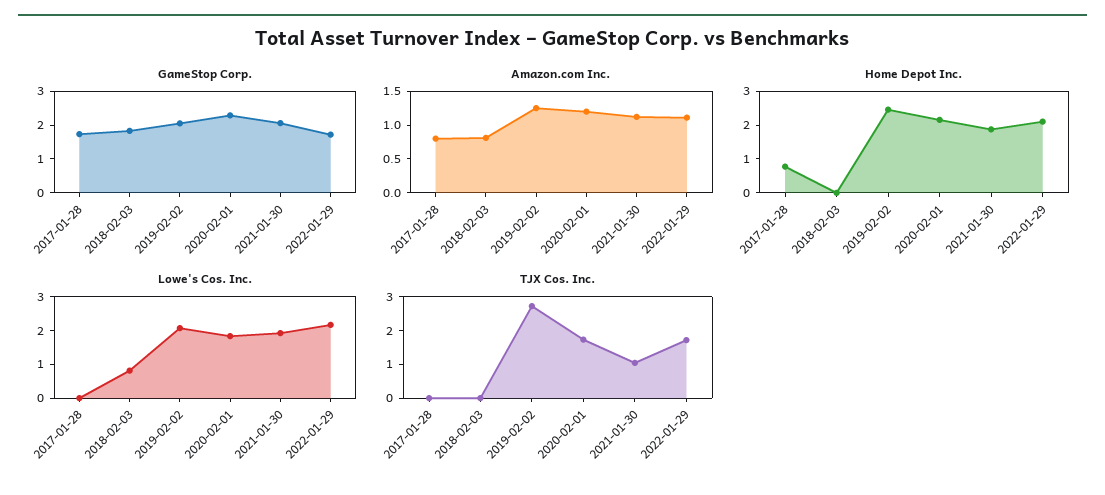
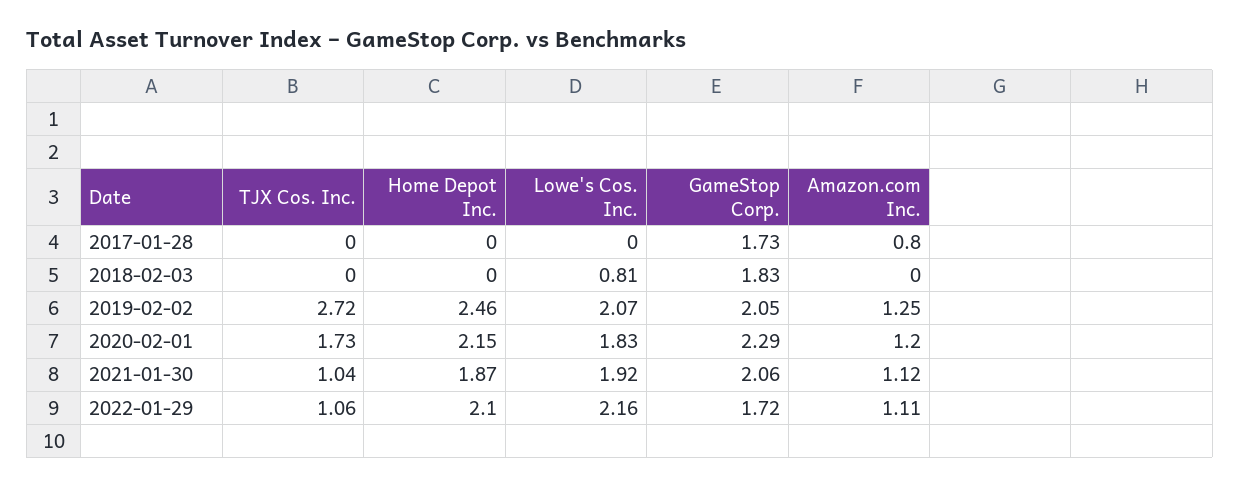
Amazon.com Inc., 2018-02-03: 0.75 -> 0
Home Depot Inc., 2017-01-28: 0.75 -> 0
TJX Cos. Inc., 2022-01-29: 1.75 -> 1.06

